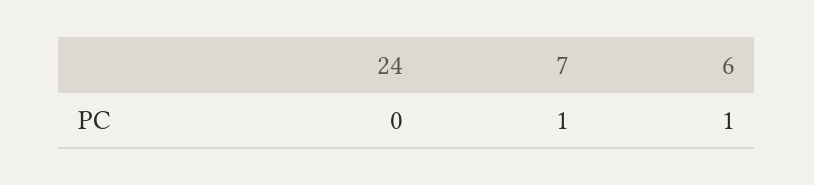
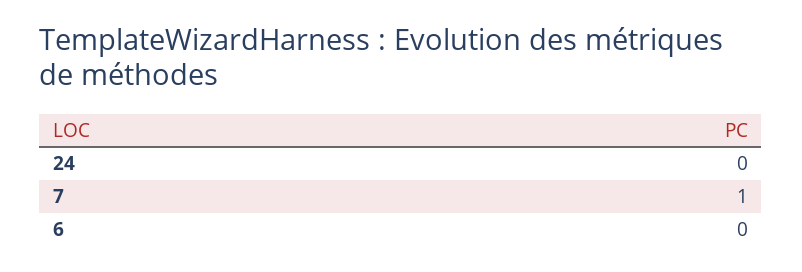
6: 1 -> 0

